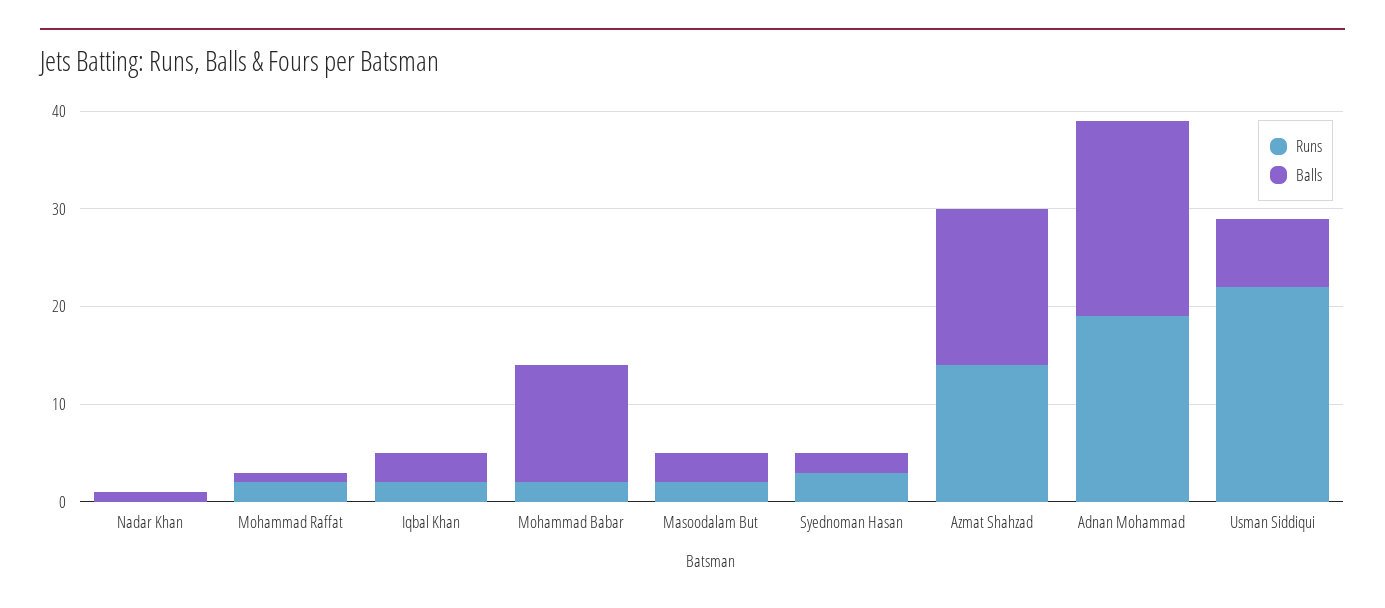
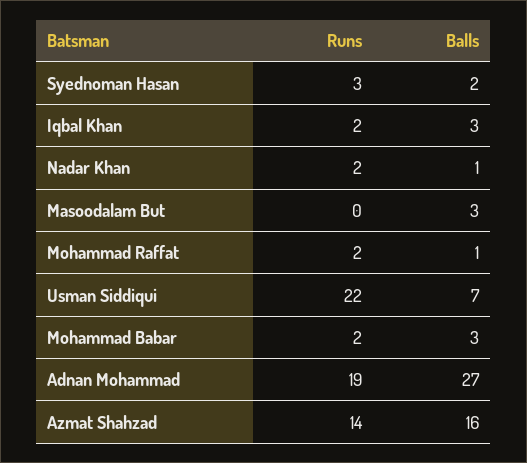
Runs, Nadar Khan: 0 -> 2
Balls, Mohammad Babar: 12 -> 3
Runs, Masoodalam But: 2 -> 0
Balls, Adnan Mohammad: 20 -> 27

